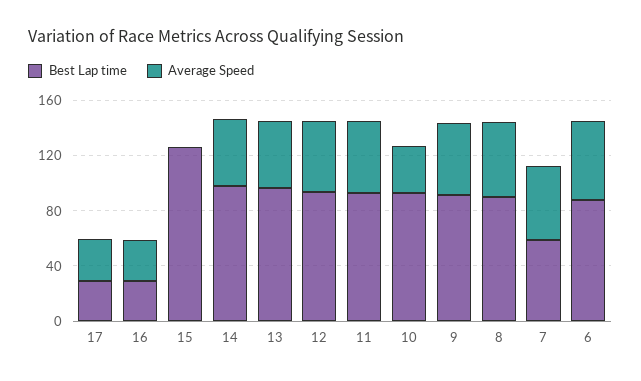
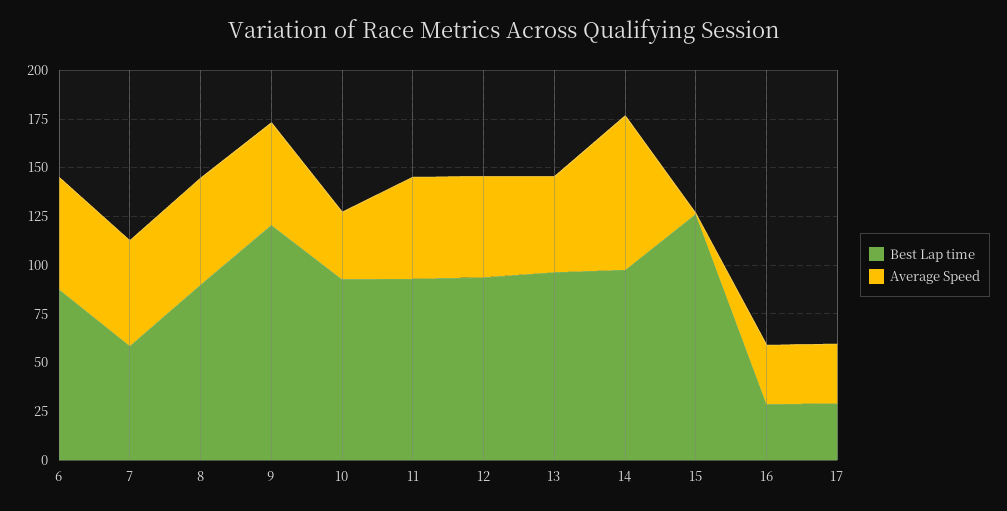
Average Speed, 14: 50 -> 80
Best Lap time, 9: 90 -> 120

